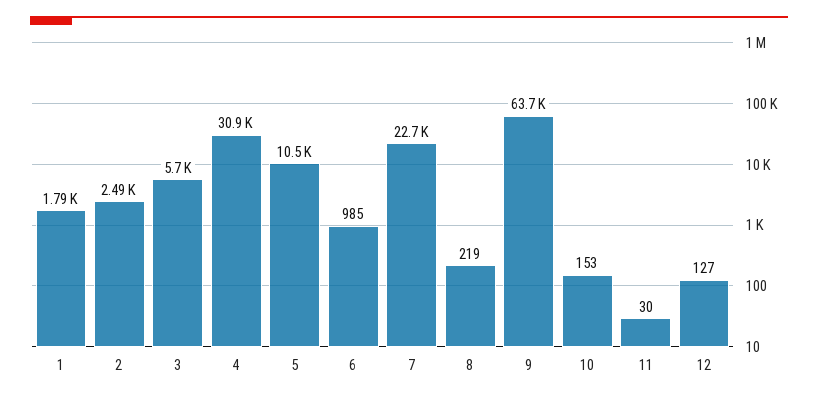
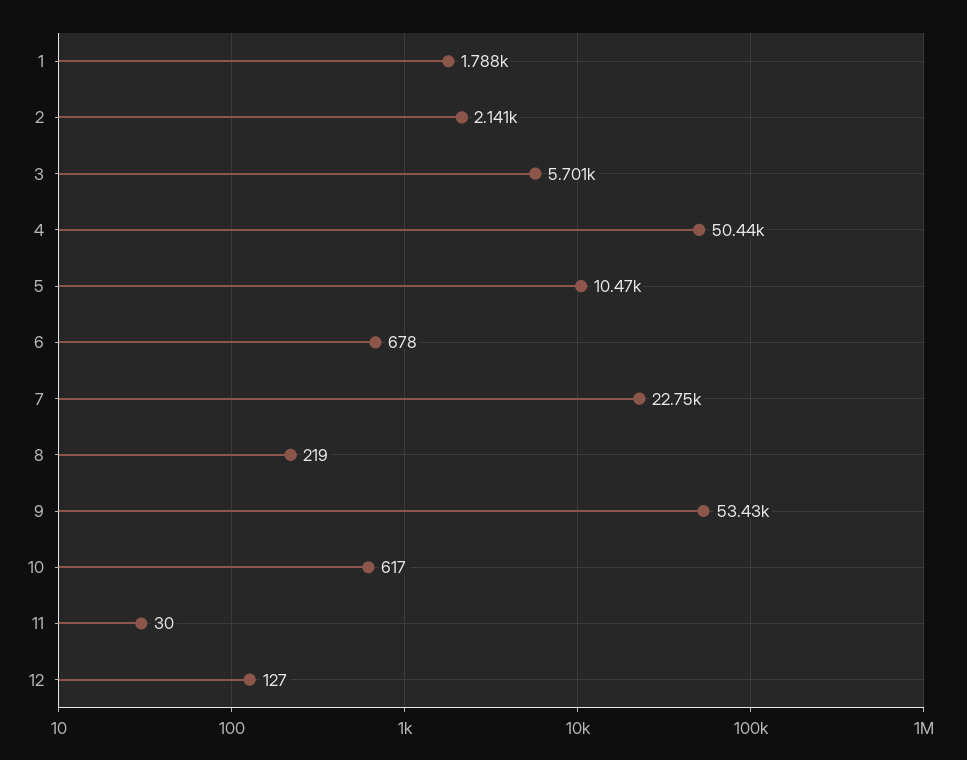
2: 2490 -> 2141
4: 30900 -> 50440
6: 985 -> 678
9: 63700 -> 53430
10: 153 -> 617

